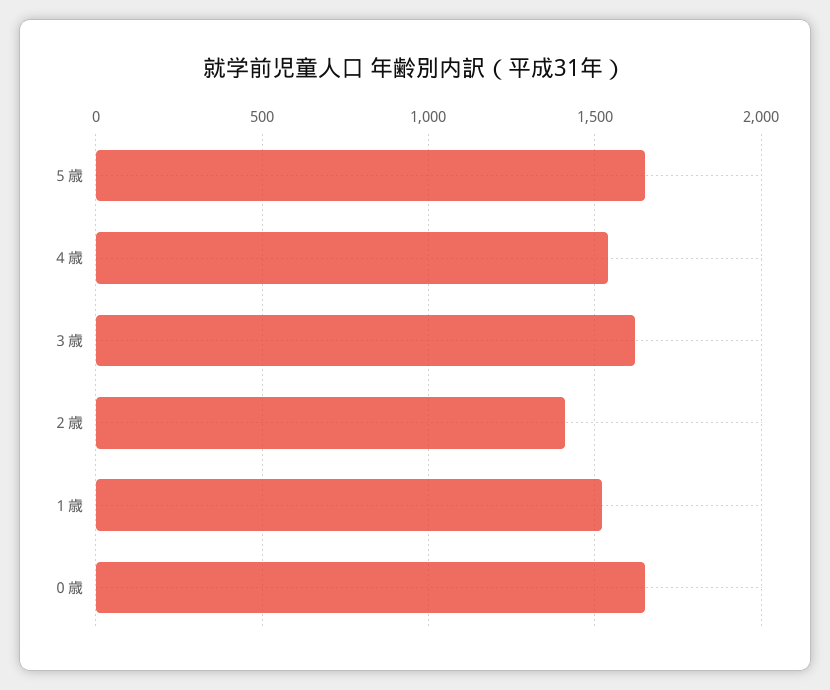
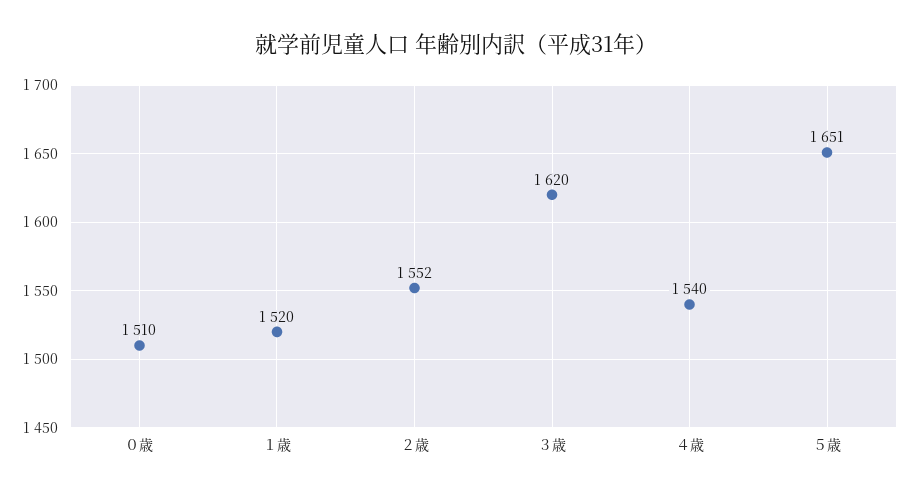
２歳: 1400 -> 1552
０歳: 1650 -> 1510

